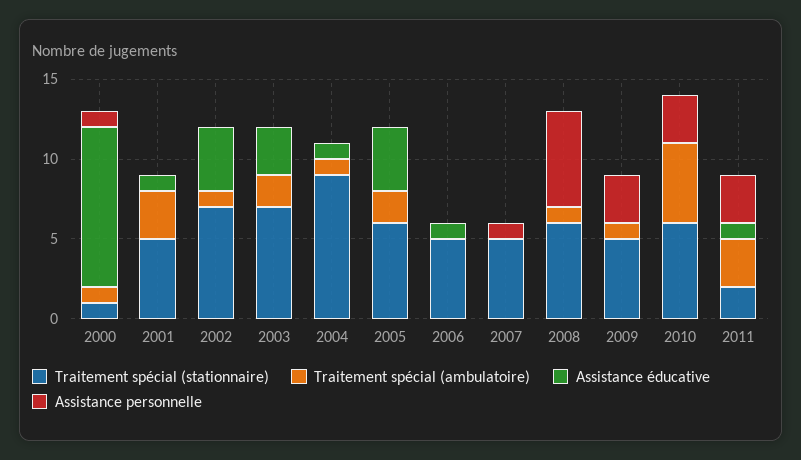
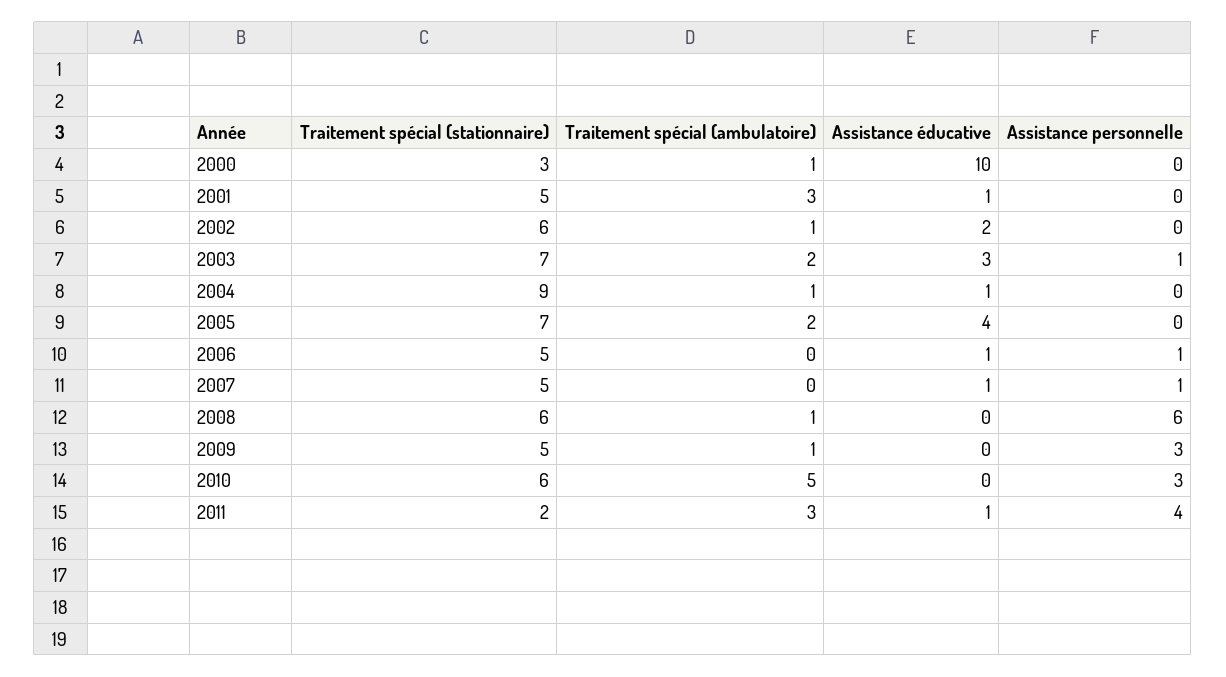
Traitement spécial (stationnaire), 2000: 1 -> 3
Assistance personnelle, 2000: 1 -> 0
Traitement spécial (stationnaire), 2002: 7 -> 6
Assistance éducative, 2002: 4 -> 2
Assistance personnelle, 2003: 0 -> 1
Traitement spécial (stationnaire), 2005: 6 -> 7
Assistance personnelle, 2006: 0 -> 1
Assistance éducative, 2007: 0 -> 1
Assistance personnelle, 2011: 3 -> 4

